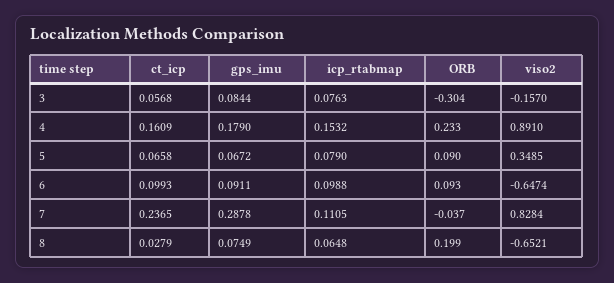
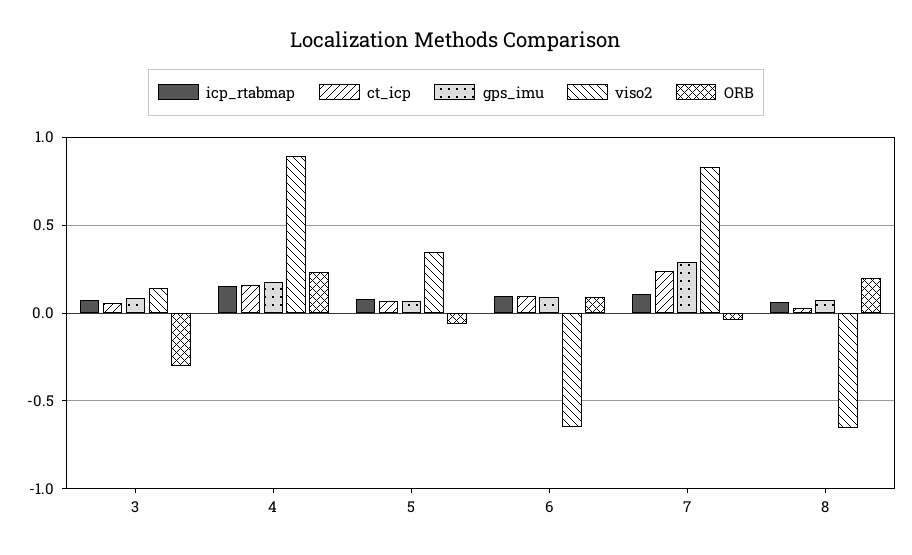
viso2, 3: -0.157 -> 0.15
ORB, 5: 0.09 -> -0.05

